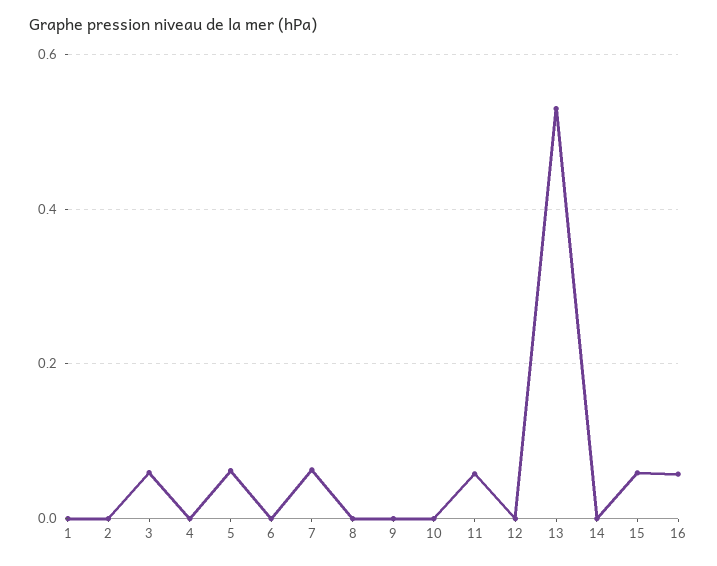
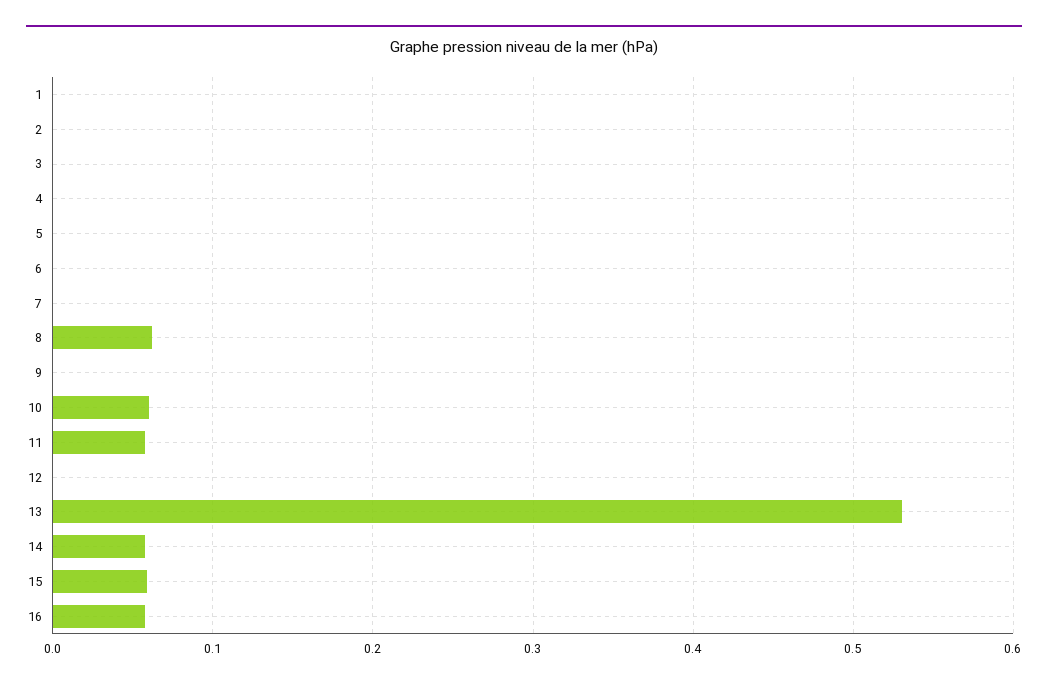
3: 0.06 -> 0
5: 0.06 -> 0
7: 0.06 -> 0
8: 0 -> 0.06
10: 0 -> 0.06
14: 0 -> 0.06

